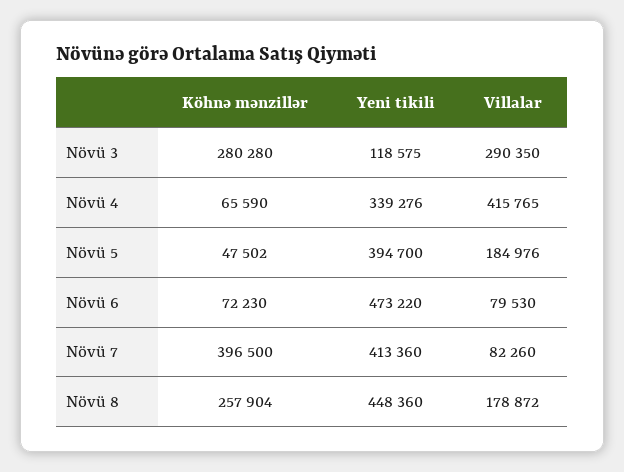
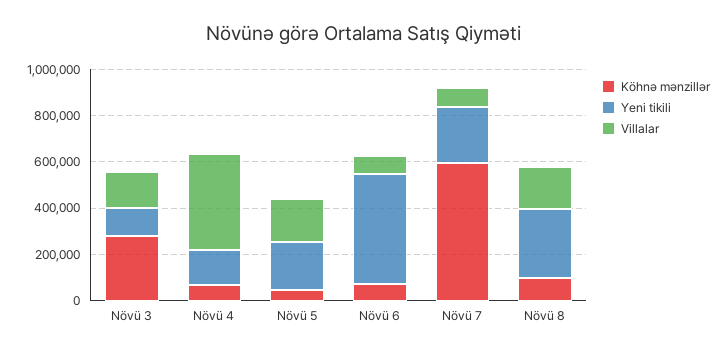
Villalar, Növü 3: 290350 -> 150000
Yeni tikili, Növü 4: 339276 -> 150000
Yeni tikili, Növü 5: 394700 -> 200000
Köhnə mənzillər, Növü 7: 396500 -> 600000
Yeni tikili, Növü 7: 413360 -> 250000
Köhnə mənzillər, Növü 8: 257904 -> 100000
Yeni tikili, Növü 8: 448360 -> 300000

